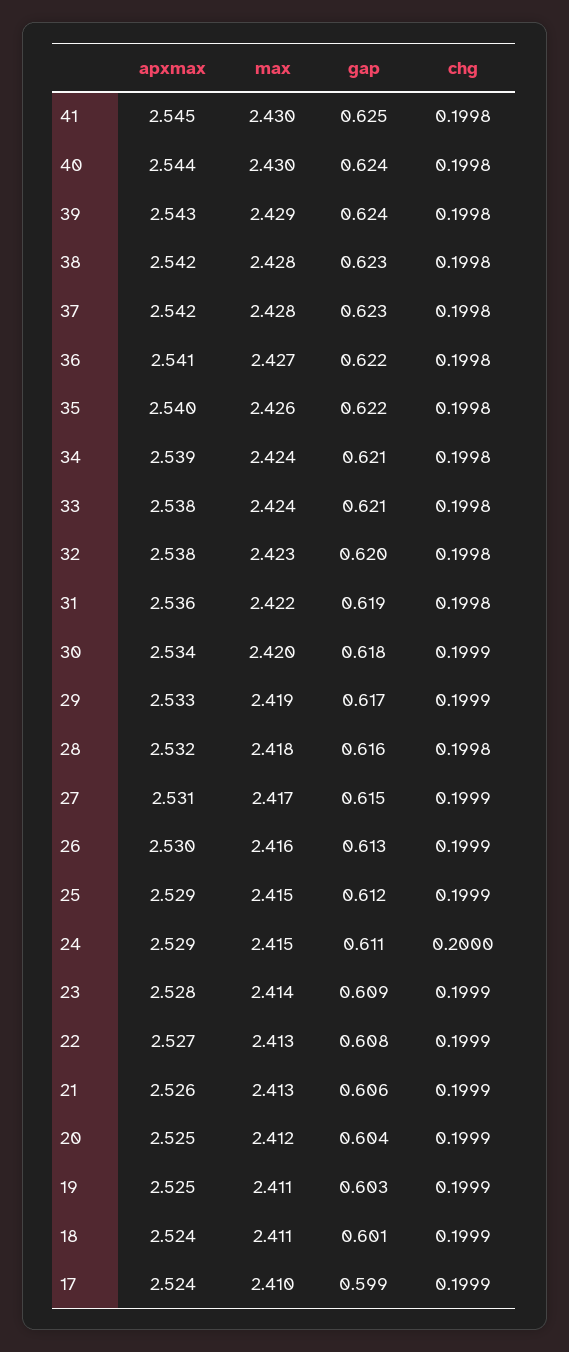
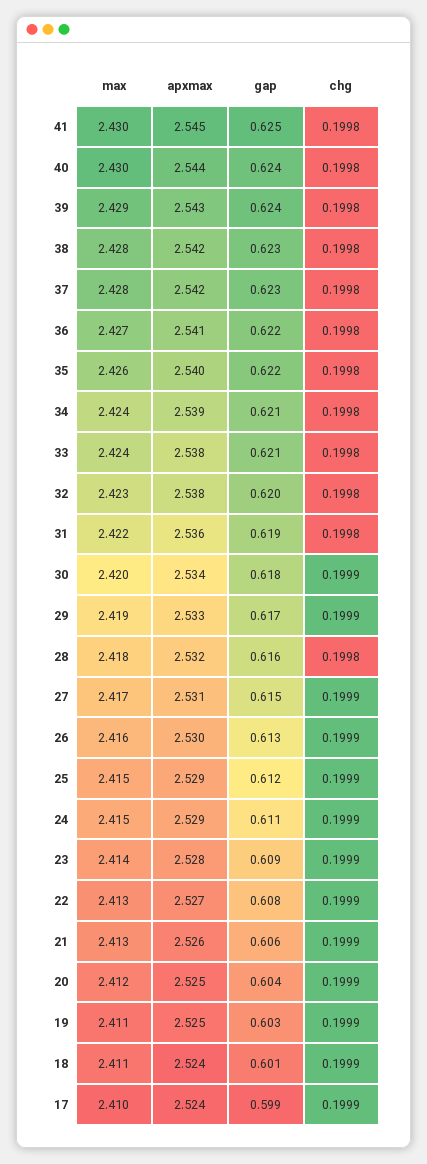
chg, 24: 0.2 -> 0.1999

